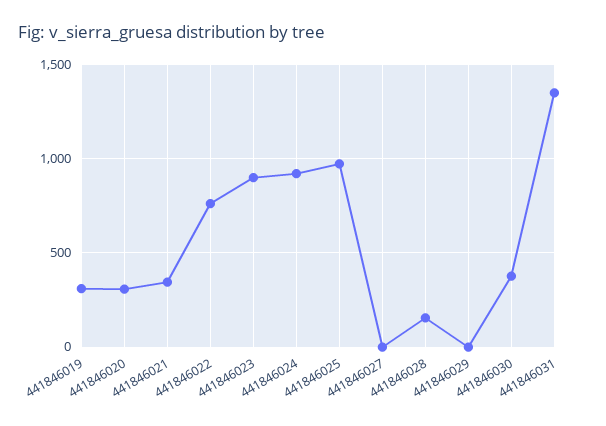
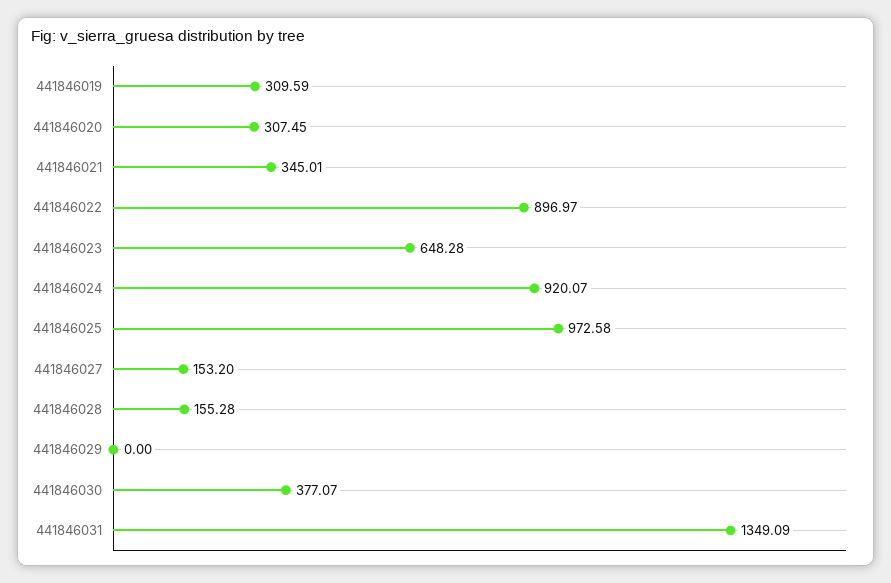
441846022: 750 -> 896.97
441846023: 900 -> 648.28
441846027: 0 -> 153.2

